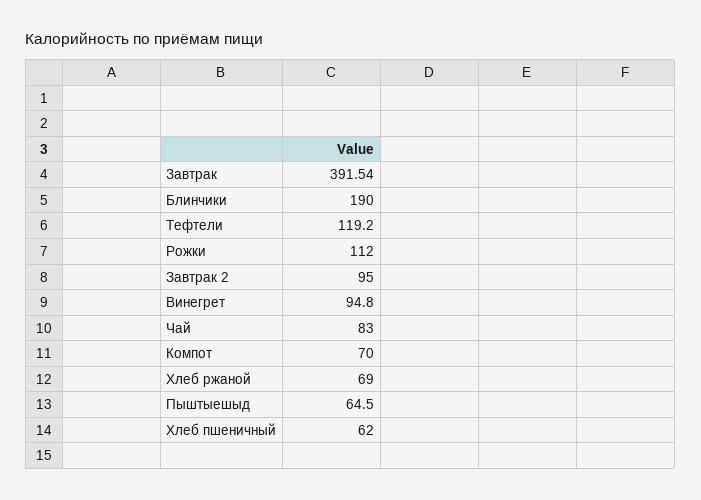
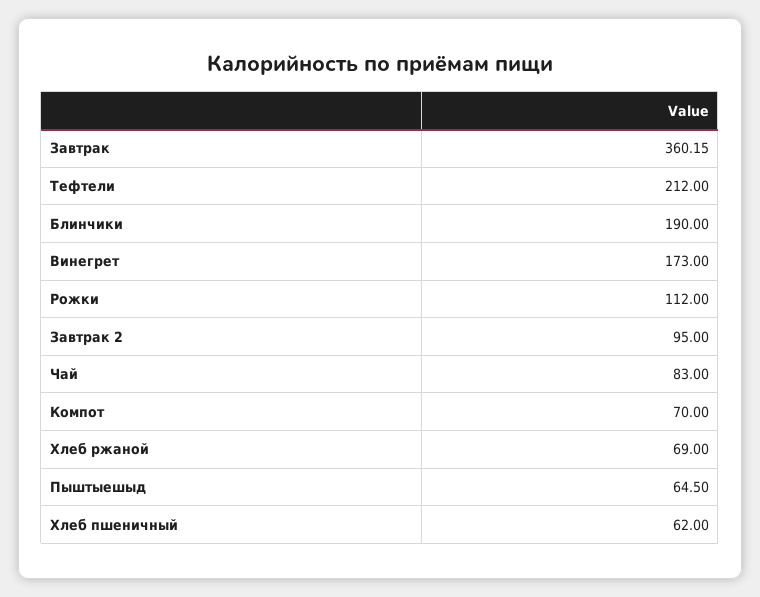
Завтрак: 391.54 -> 360.15
Тефтели: 119.2 -> 212
Винегрет: 94.8 -> 173

